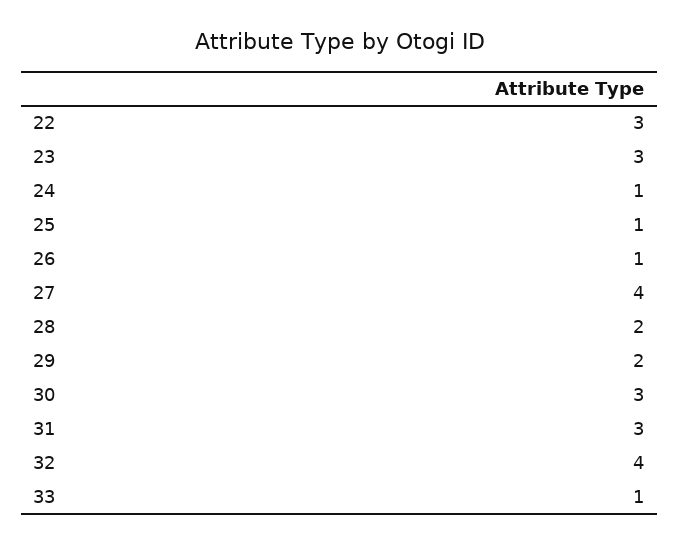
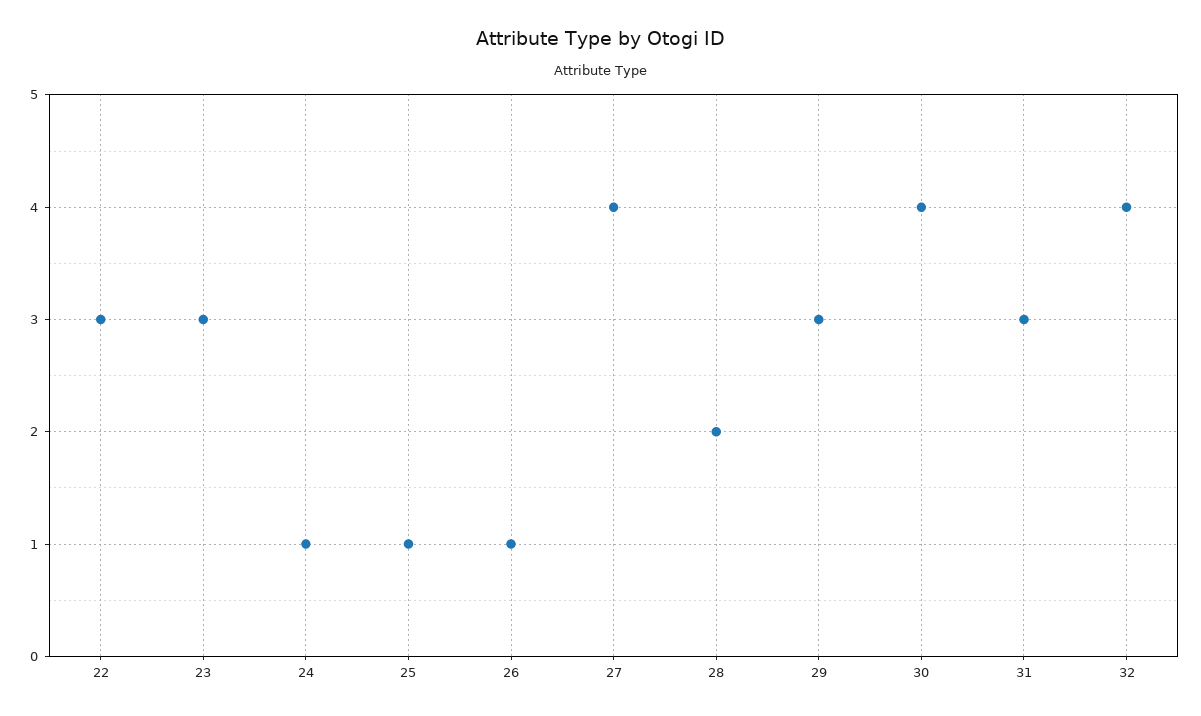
29: 2 -> 3
30: 3 -> 4
33: 1 -> none

